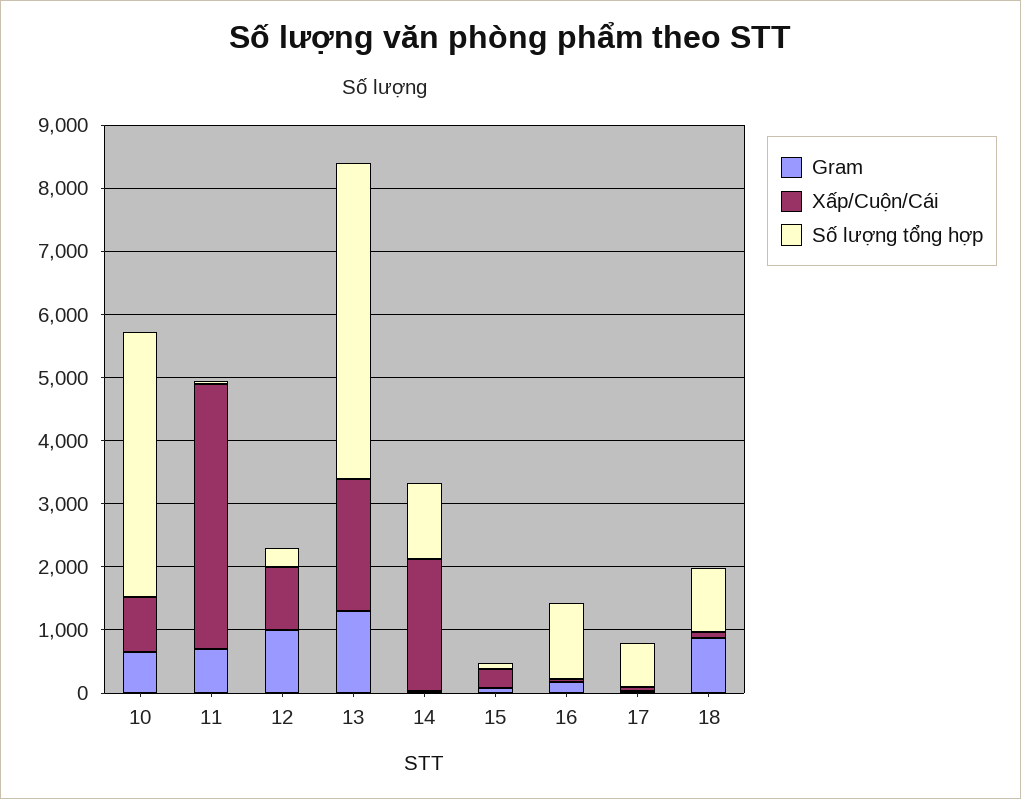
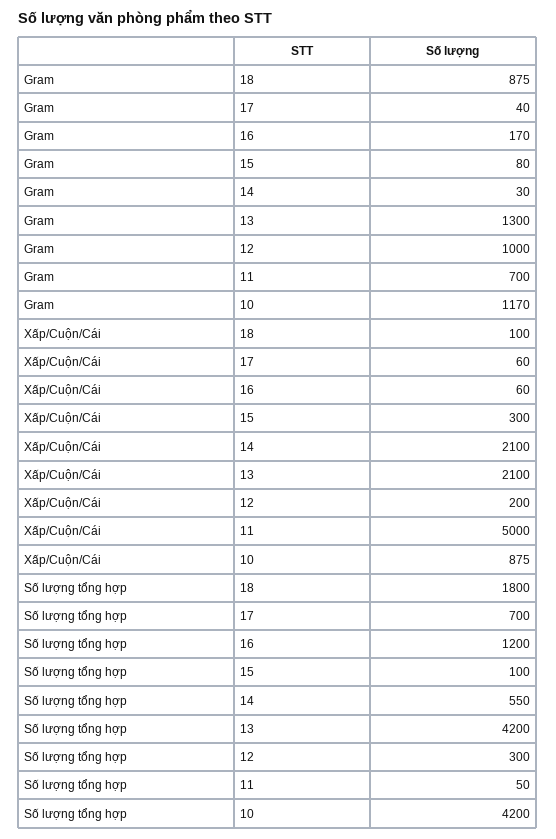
Gram, 10: 600 -> 1170
Xấp/Cuộn/Cái, 11: 4200 -> 5000
Xấp/Cuộn/Cái, 12: 1000 -> 200
Số lượng tổng hợp, 13: 5000 -> 4200
Số lượng tổng hợp, 14: 1200 -> 550
Số lượng tổng hợp, 18: 1000 -> 1800

